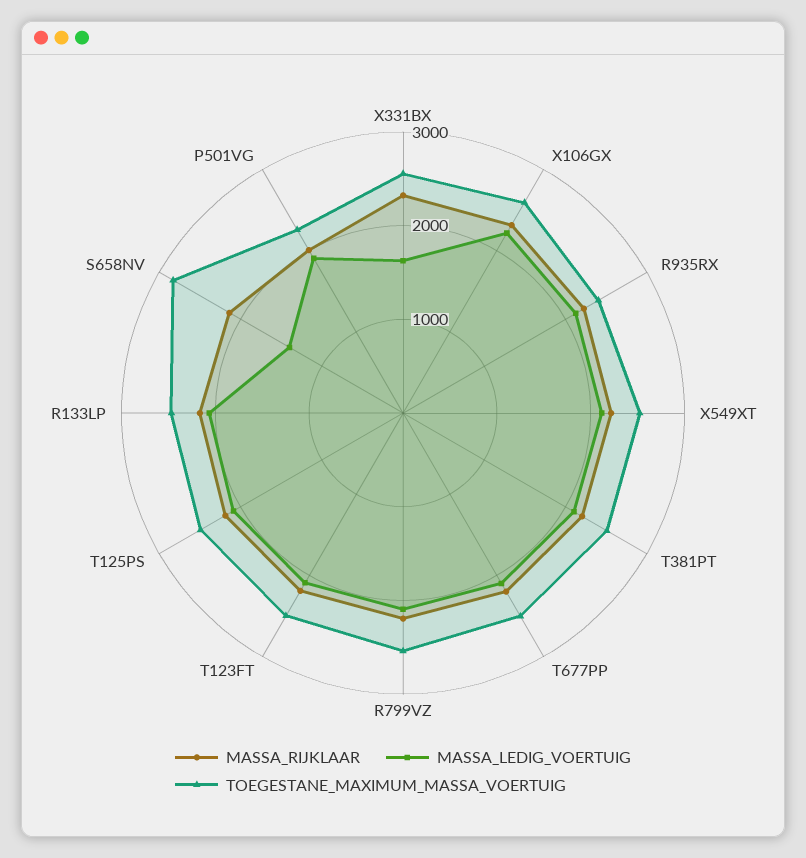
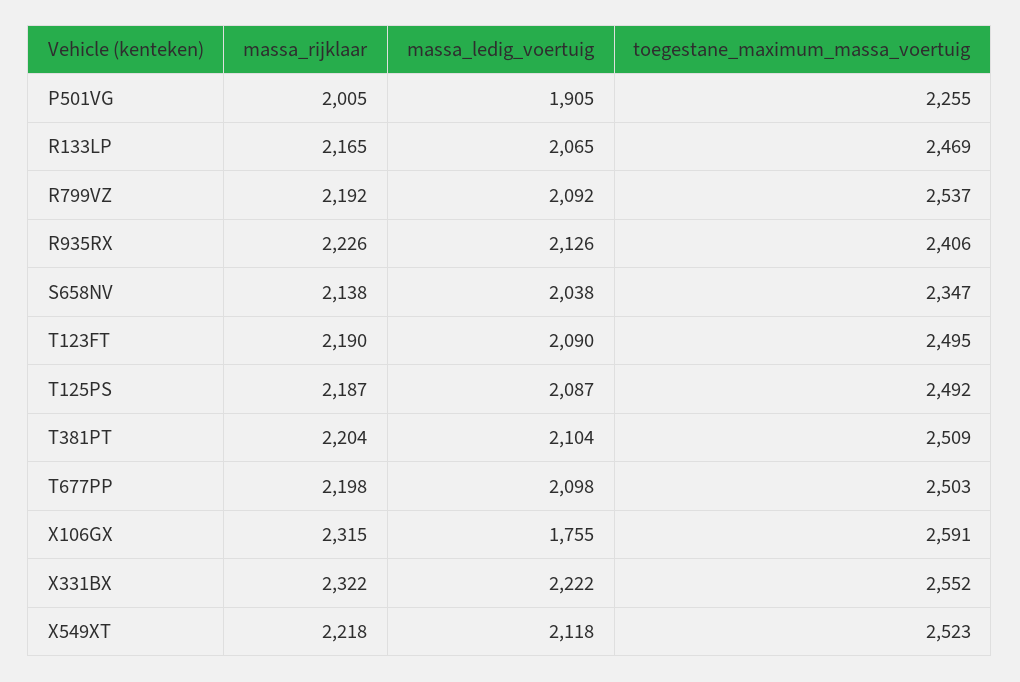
MASSA_LEDIG_VOERTUIG, X331BX: 1600 -> 2222
MASSA_LEDIG_VOERTUIG, X106GX: 2200 -> 1755
MASSA_LEDIG_VOERTUIG, S658NV: 1400 -> 2038
TOEGESTANE_MAXIMUM_MASSA_VOERTUIG, S658NV: 2800 -> 2347

